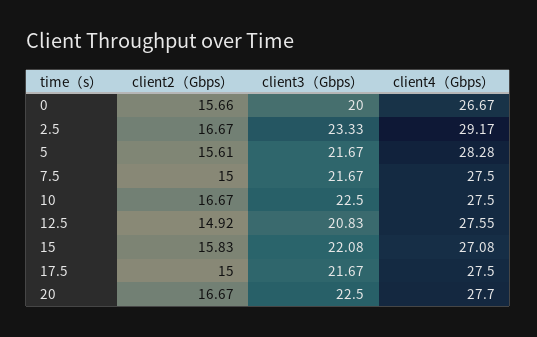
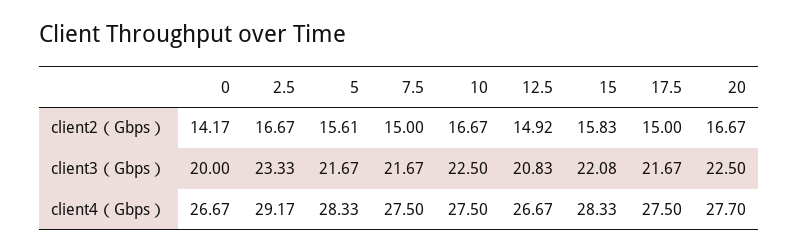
client2（Gbps）, 0: 15.66 -> 14.17
client4（Gbps）, 5: 28.28 -> 28.33
client4（Gbps）, 12.5: 27.55 -> 26.67
client4（Gbps）, 15: 27.08 -> 28.33

